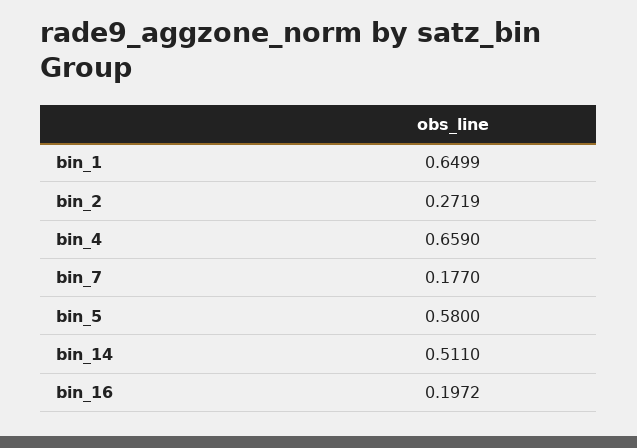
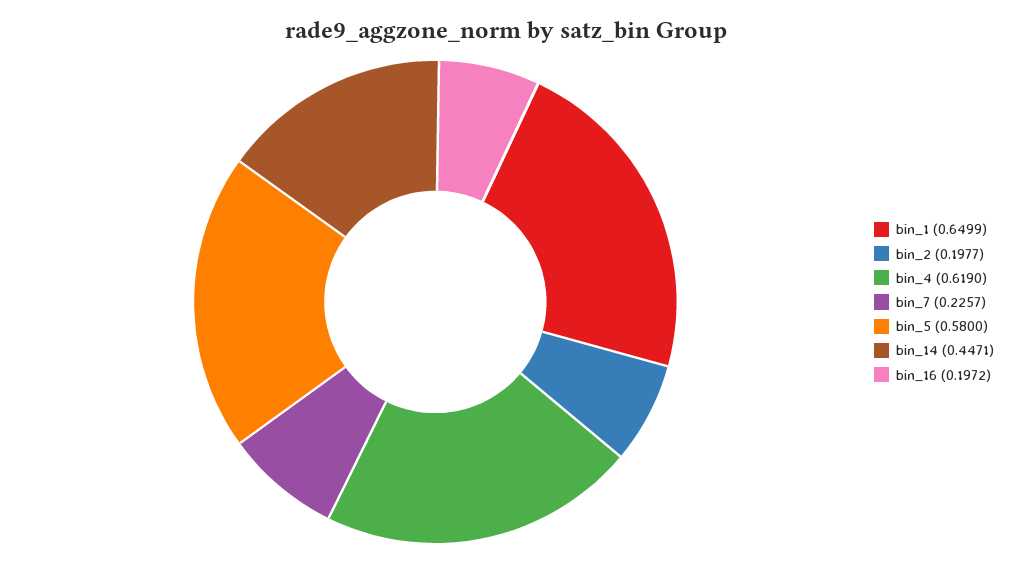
bin_2: 0.2719 -> 0.1977
bin_4: 0.659 -> 0.619
bin_7: 0.177 -> 0.2257
bin_14: 0.511 -> 0.4471

